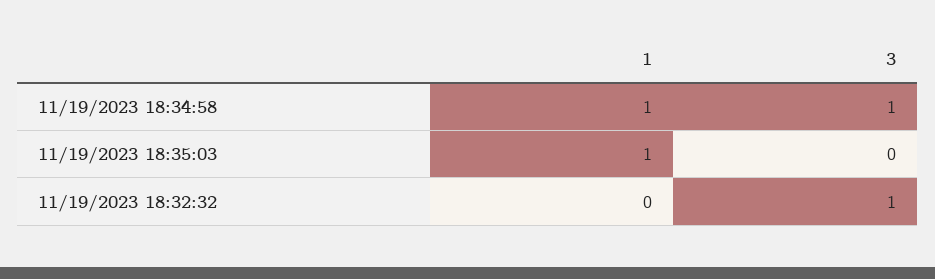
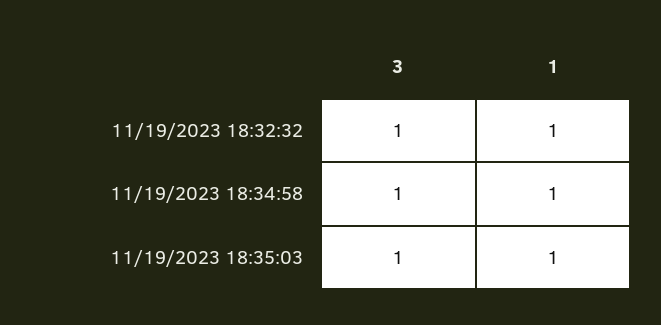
3, 11/19/2023 18:35:03: 0 -> 1
1, 11/19/2023 18:32:32: 0 -> 1

